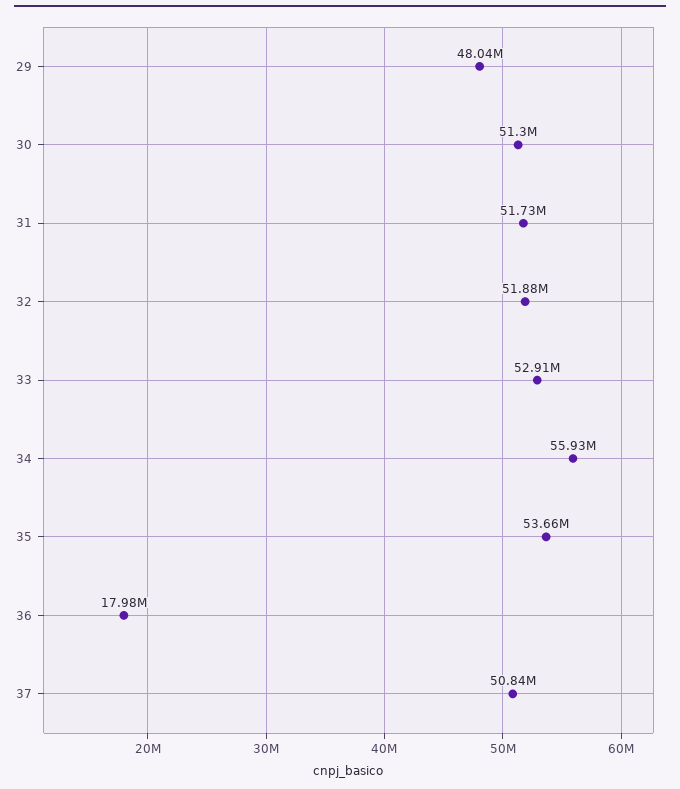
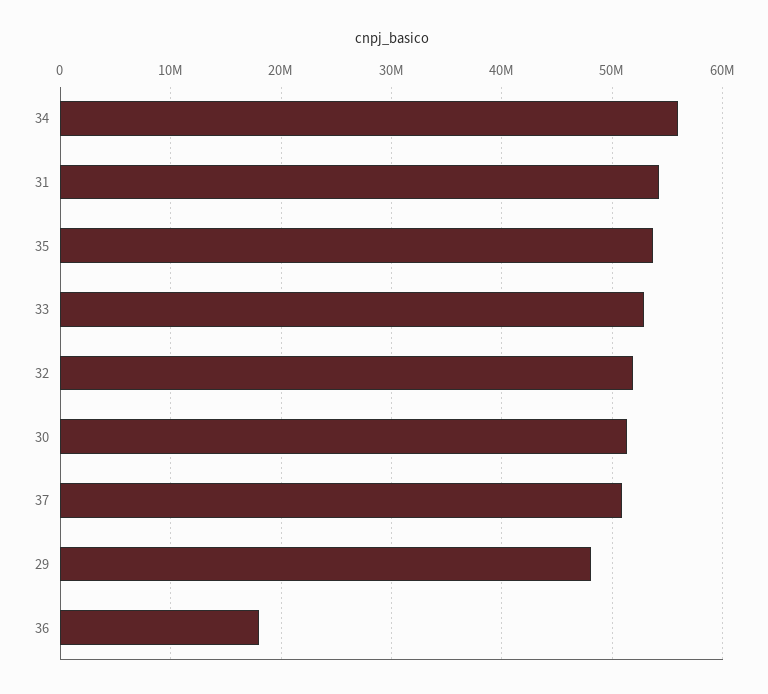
31: 51730000 -> 54000000

